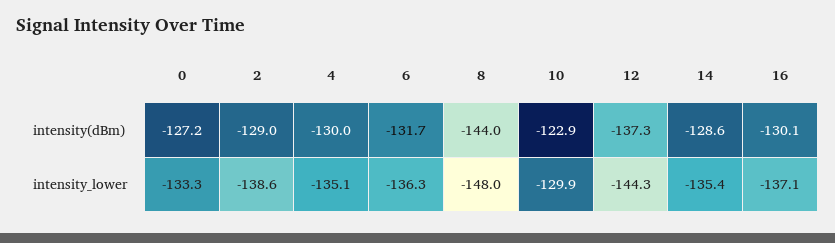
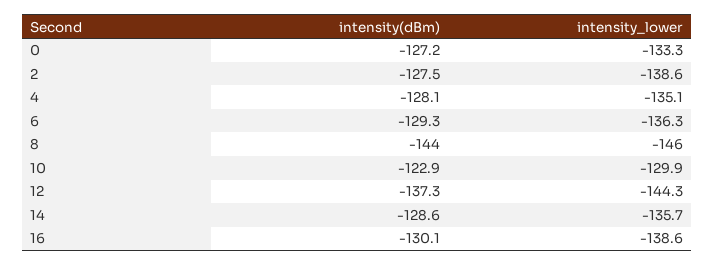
2, intensity(dBm): -129 -> -127.5
4, intensity(dBm): -130 -> -128.1
6, intensity(dBm): -131.7 -> -129.3
8, intensity_lower: -148 -> -146
14, intensity_lower: -135.4 -> -135.7
16, intensity_lower: -137.1 -> -138.6

